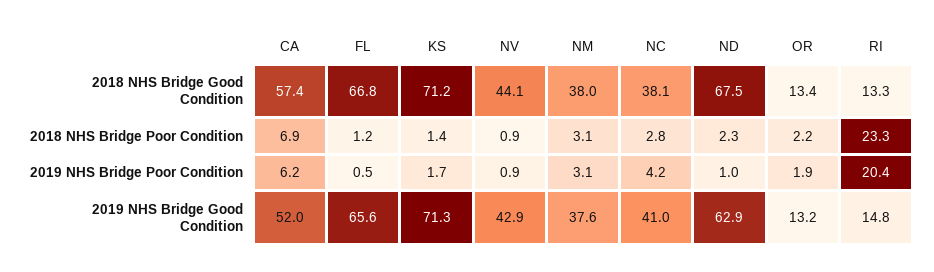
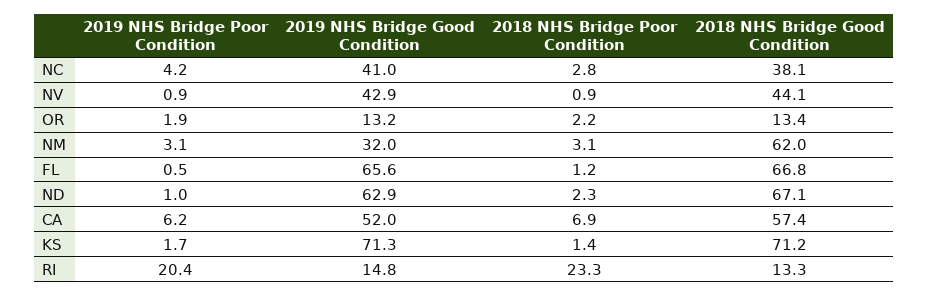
NM, 2018 NHS Bridge Good Condition: 38 -> 62
ND, 2018 NHS Bridge Good Condition: 67.5 -> 67.1
NM, 2019 NHS Bridge Good Condition: 37.6 -> 32

